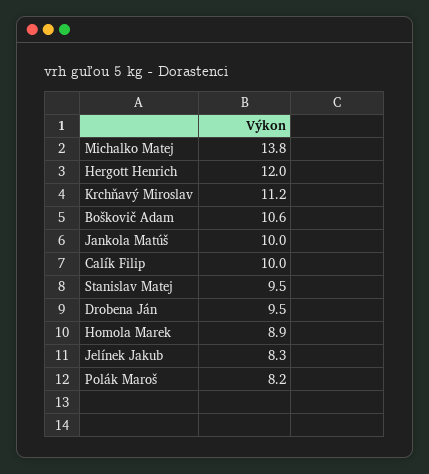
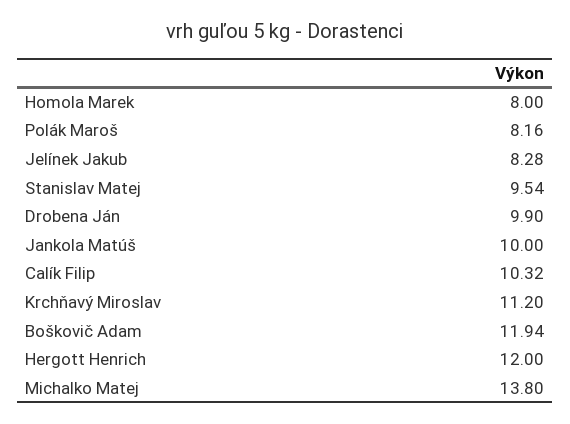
Boškovič Adam: 10.6 -> 11.94
Calík Filip: 10 -> 10.32
Drobena Ján: 9.5 -> 9.9
Homola Marek: 8.9 -> 8

